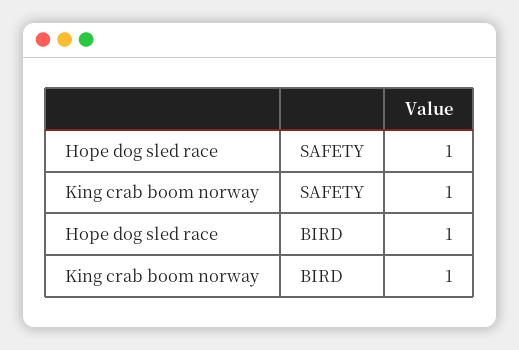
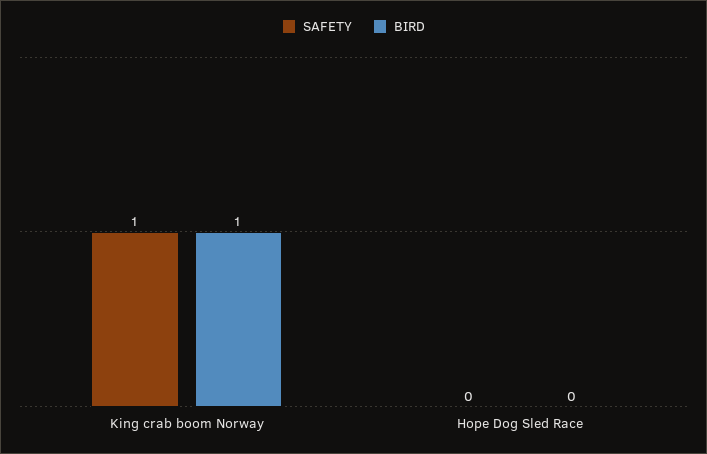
SAFETY, Hope dog sled race: 1 -> 0
BIRD, Hope dog sled race: 1 -> 0

